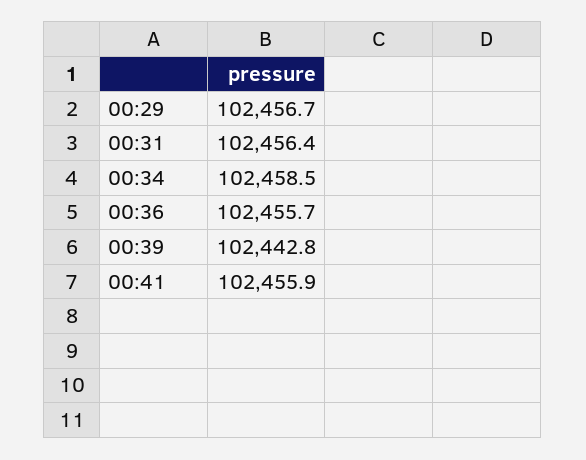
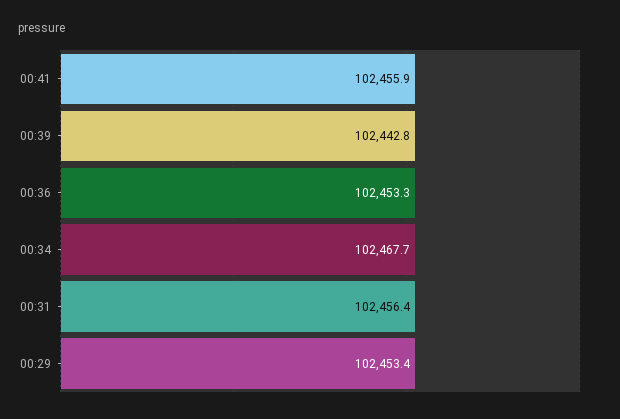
00:29: 102456.7 -> 102453.4
00:34: 102458.5 -> 102467.7
00:36: 102455.7 -> 102453.3

